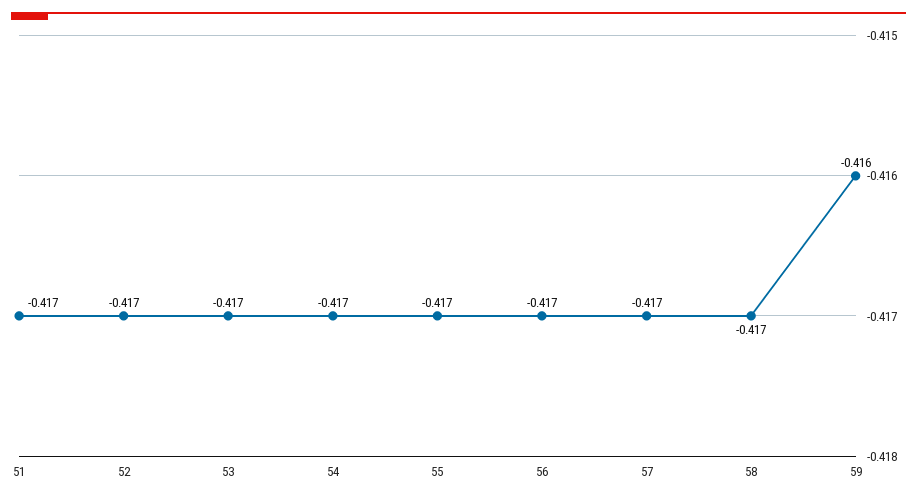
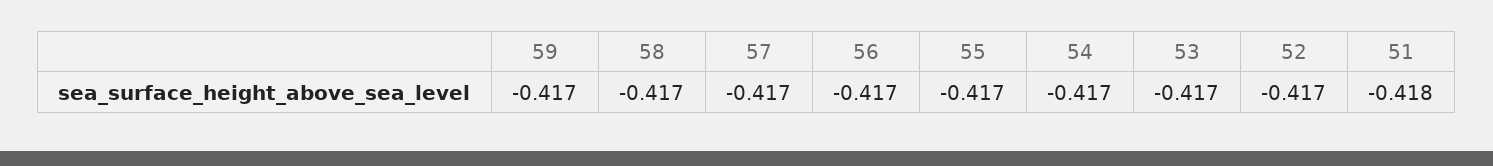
51: -0.417 -> -0.418
59: -0.416 -> -0.417

